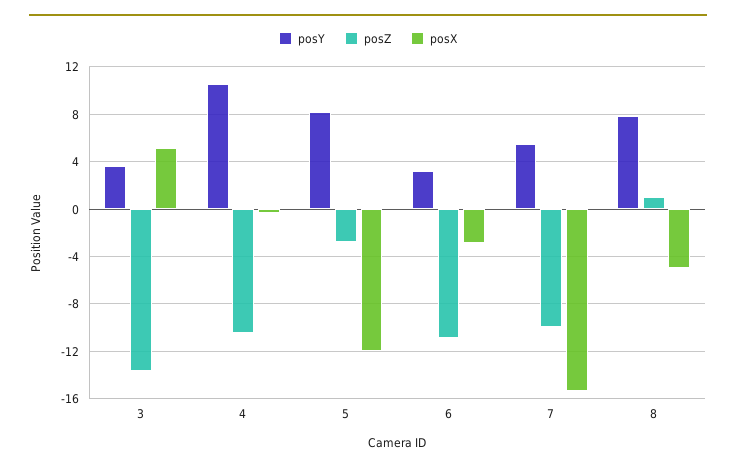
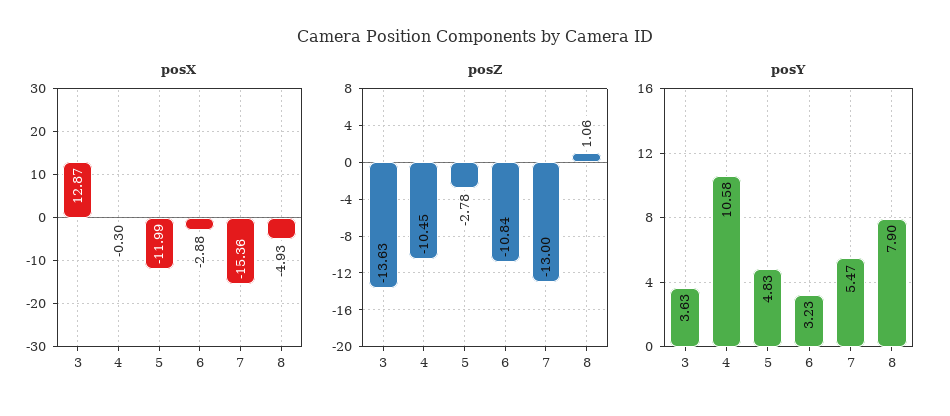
posX, 3: 5 -> 12.87
posY, 5: 8 -> 4.83
posZ, 7: -10 -> -13

